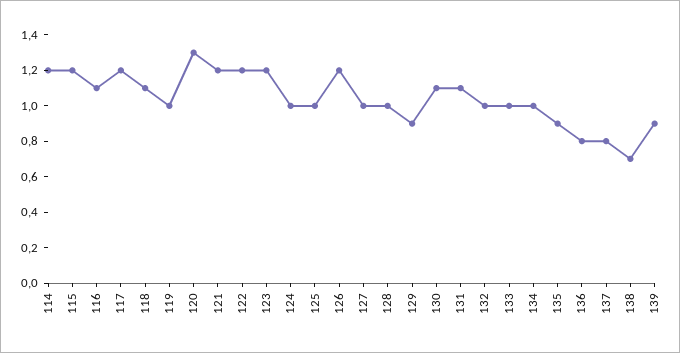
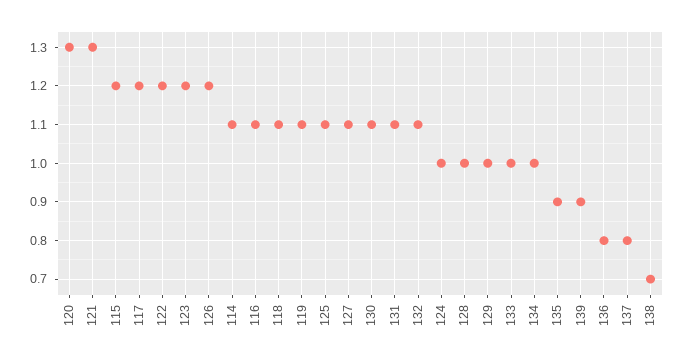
114: 1.2 -> 1.1
119: 1 -> 1.1
121: 1.2 -> 1.3
125: 1 -> 1.1
127: 1 -> 1.1
129: 0.9 -> 1
132: 1 -> 1.1

